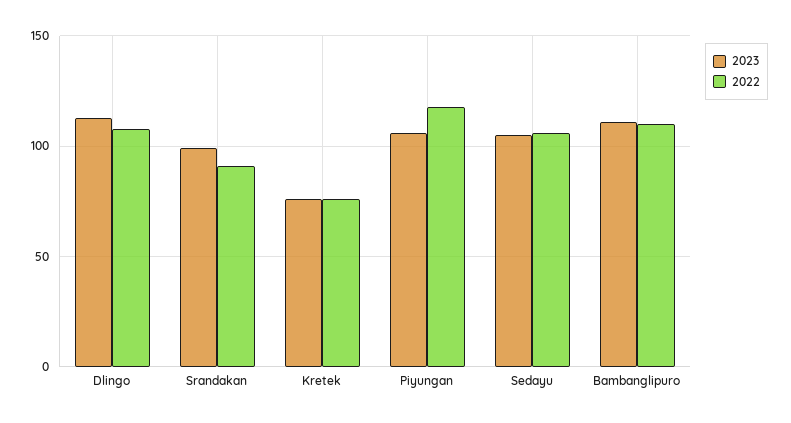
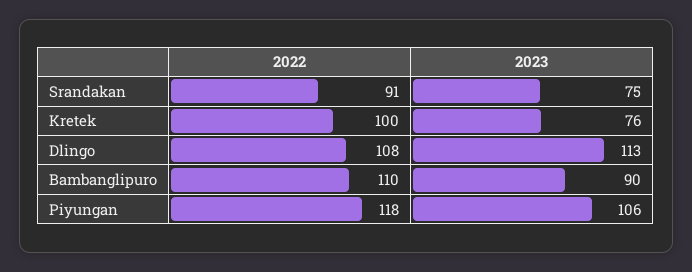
2023, Srandakan: 100 -> 75
2022, Kretek: 75 -> 100
2023, Sedayu: 105 -> none
2022, Sedayu: 105 -> none
2023, Bambanglipuro: 110 -> 90

